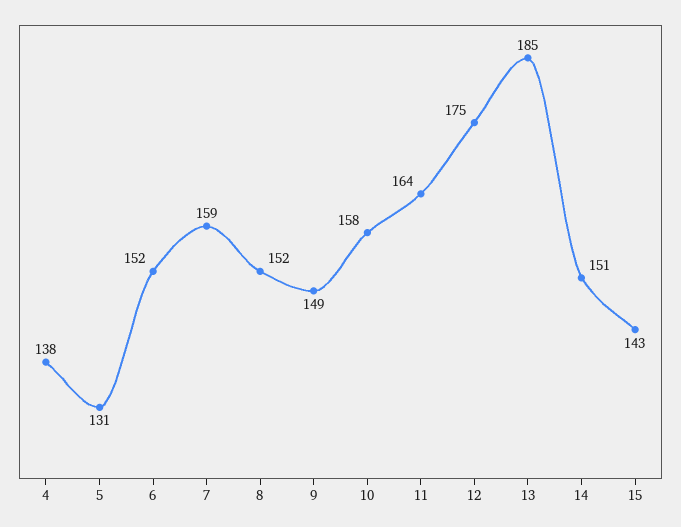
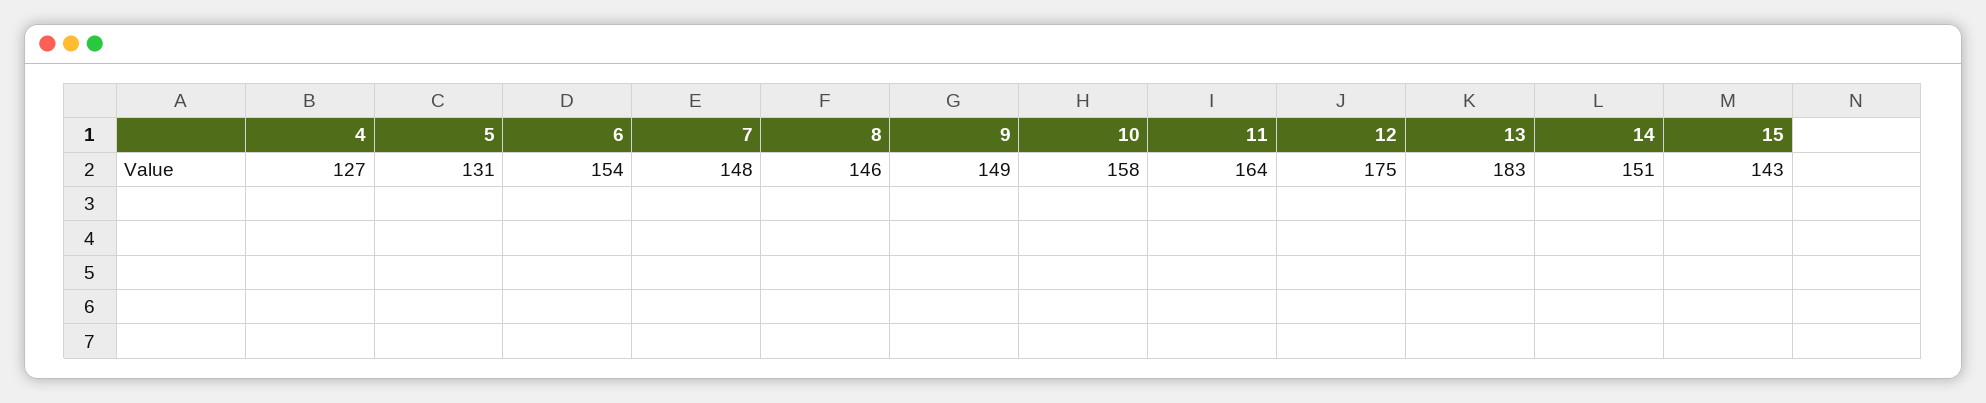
4: 138 -> 127
6: 152 -> 154
7: 159 -> 148
8: 152 -> 146
13: 185 -> 183

